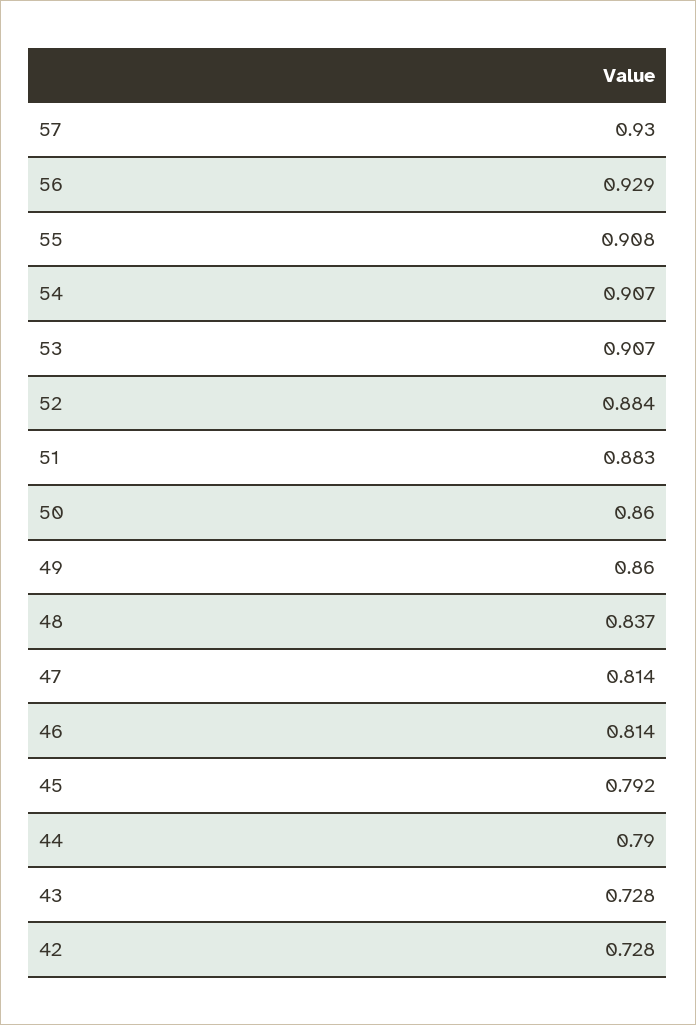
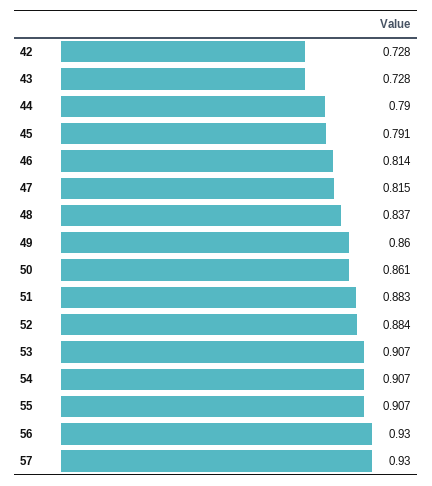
56: 0.929 -> 0.93
55: 0.908 -> 0.907
50: 0.86 -> 0.861
47: 0.814 -> 0.815
45: 0.792 -> 0.791

